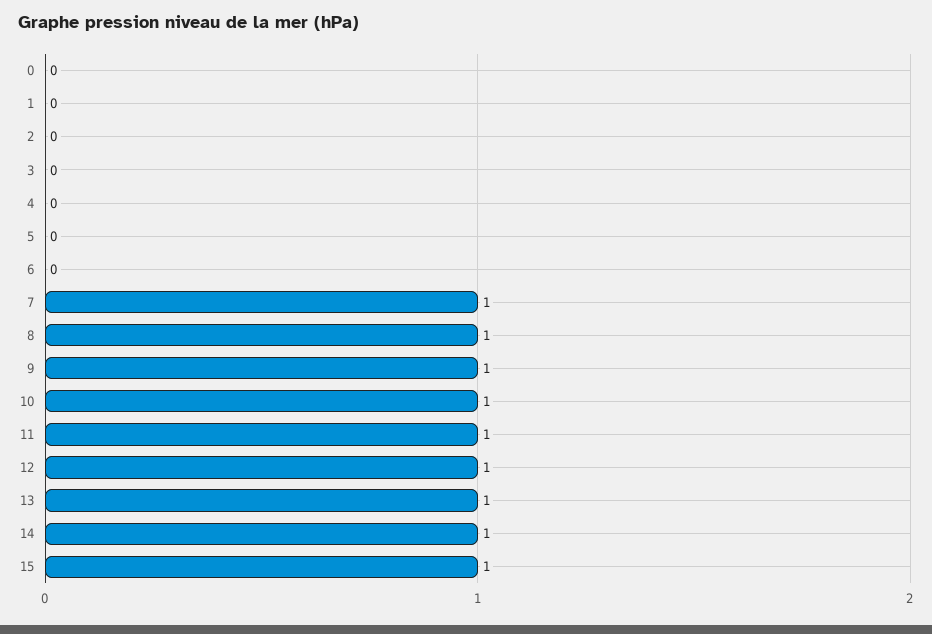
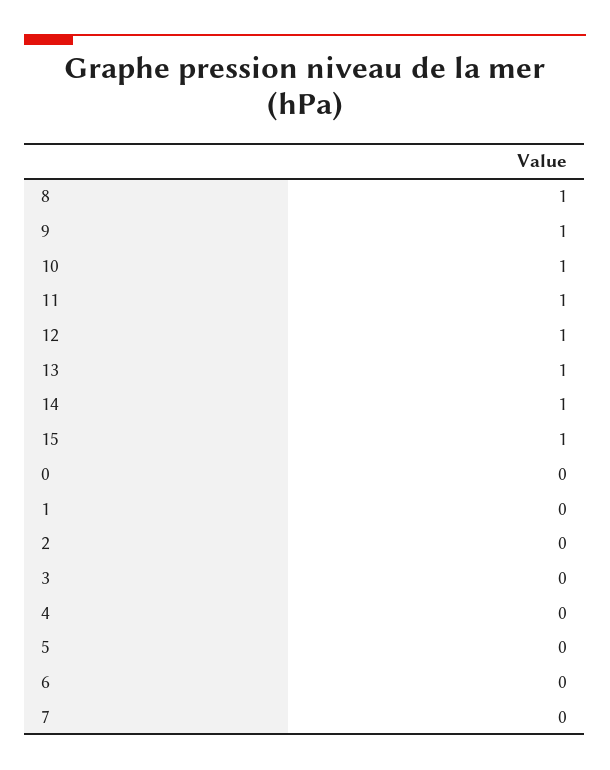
7: 1 -> 0

